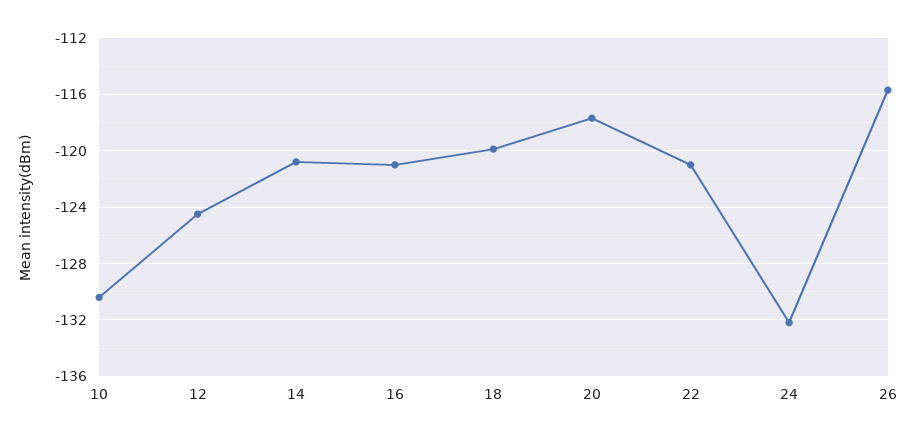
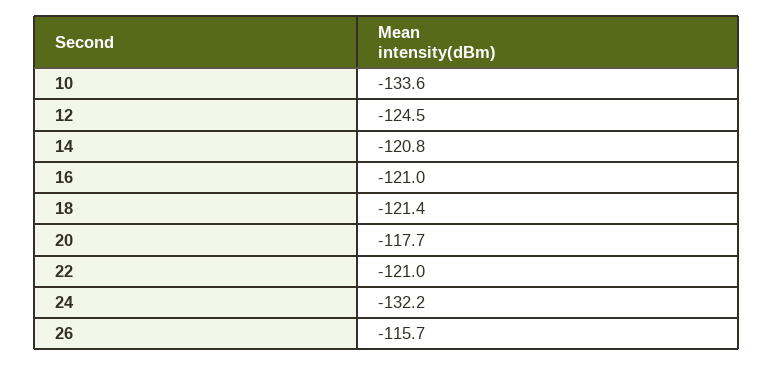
10: -130.5 -> -133.6
18: -120 -> -121.4

